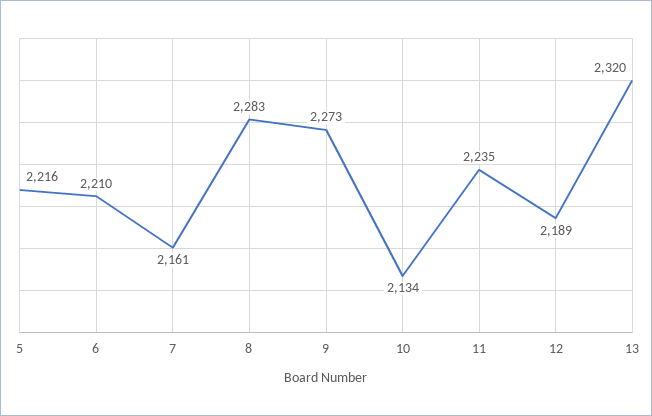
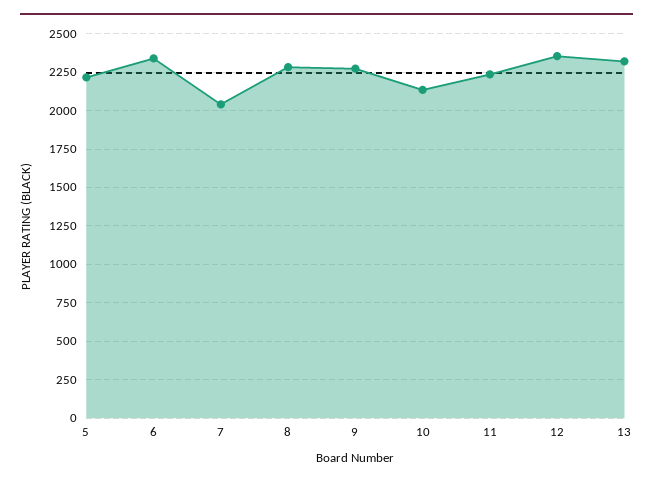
6: 2210 -> 2350
7: 2161 -> 2050
12: 2189 -> 2350

